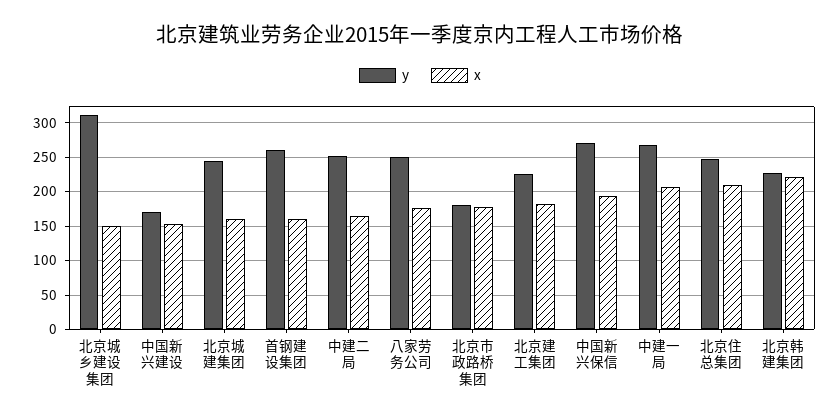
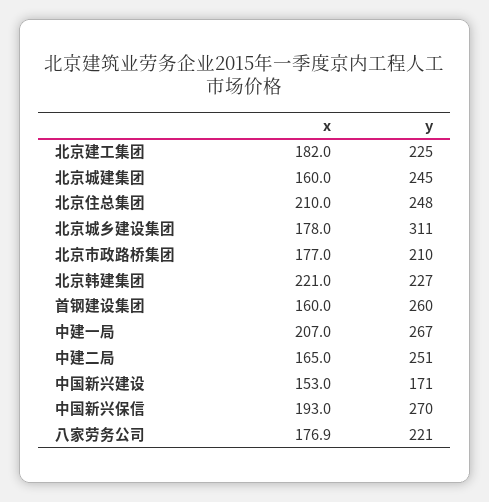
x, 北京城乡建设集团: 150 -> 178
y, 八家劳务公司: 250 -> 221
y, 北京市政路桥集团: 180 -> 210

